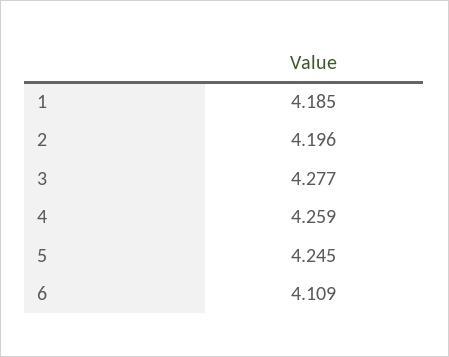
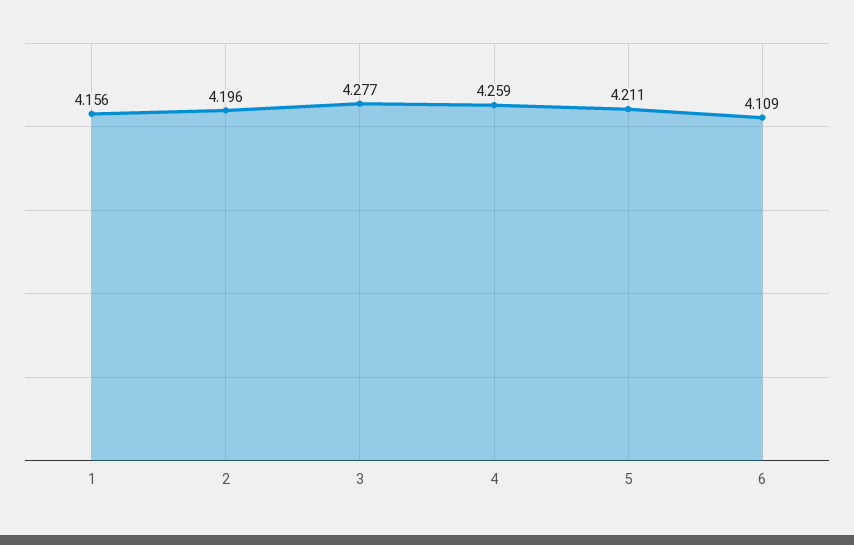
1: 4.185 -> 4.156
5: 4.245 -> 4.211

